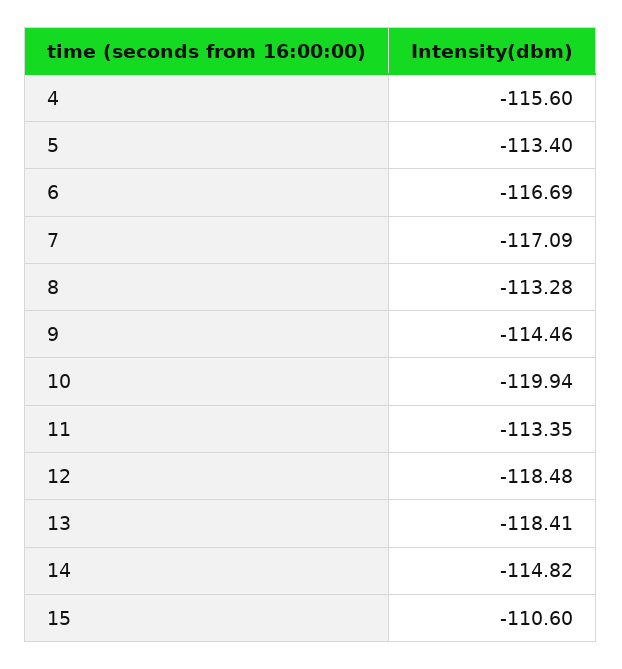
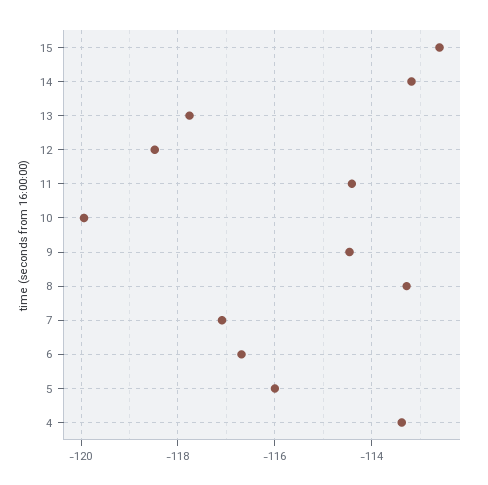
4: -115.6 -> -113.4
5: -113.4 -> -116
11: -113.35 -> -114.4
13: -118.41 -> -117.8
14: -114.82 -> -113.2
15: -110.6 -> -112.6

